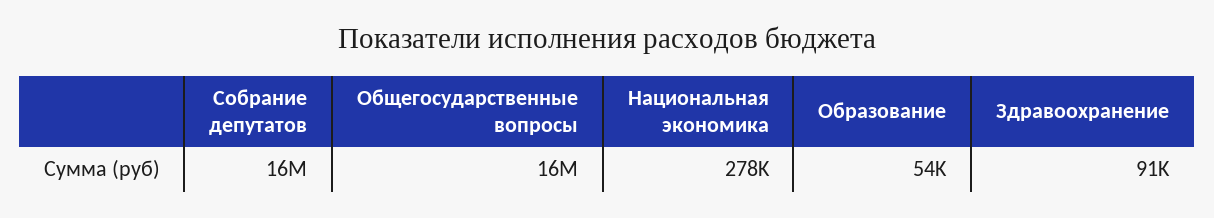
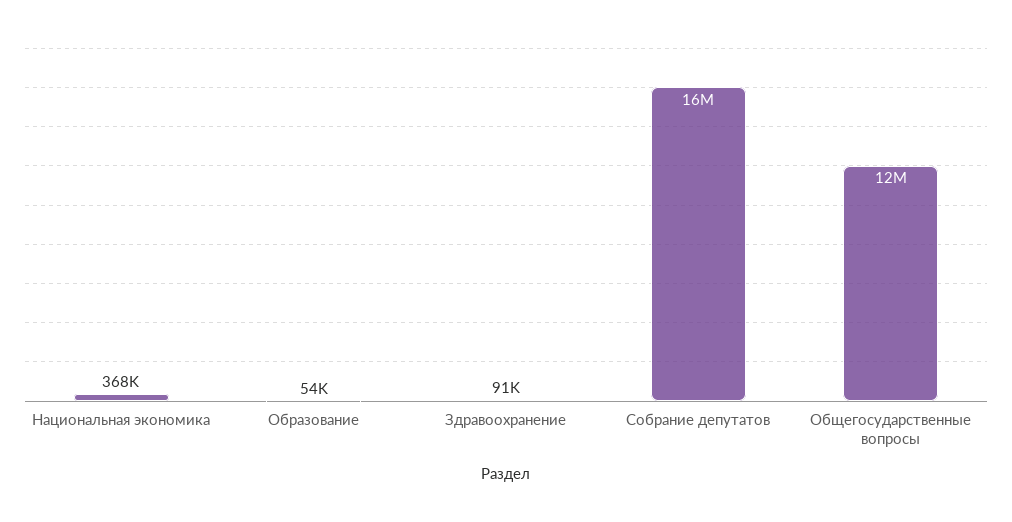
Общегосударственные вопросы: 16000000 -> 12000000
Национальная экономика: 278000 -> 368000

